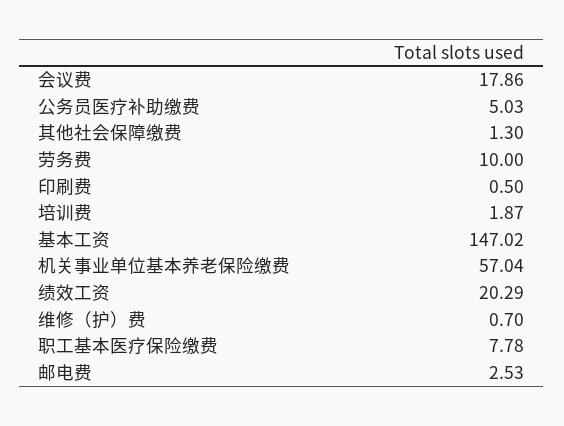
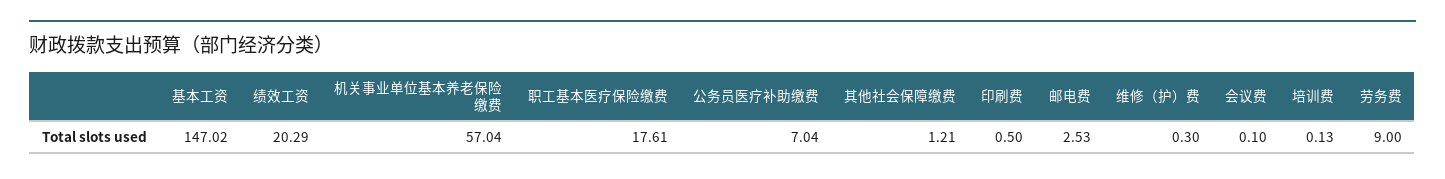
会议费: 17.86 -> 0.1
公务员医疗补助缴费: 5.03 -> 7.04
其他社会保障缴费: 1.3 -> 1.21
劳务费: 10 -> 9
培训费: 1.87 -> 0.13
维修（护）费: 0.7 -> 0.3
职工基本医疗保险缴费: 7.78 -> 17.61

